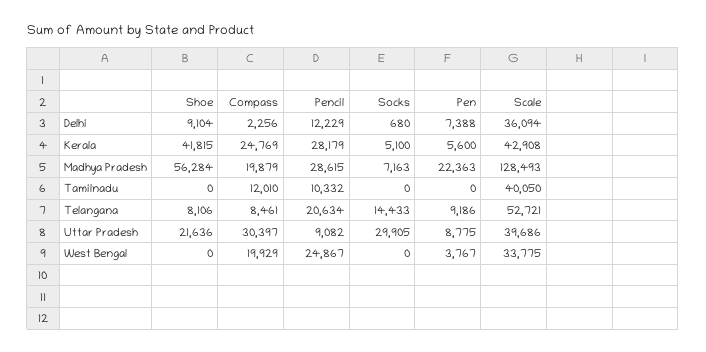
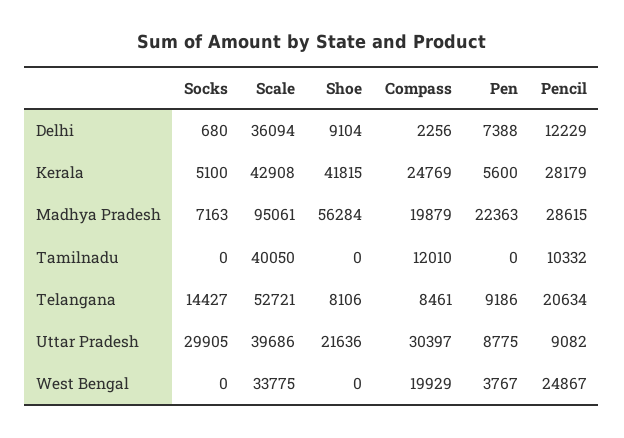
Scale, Madhya Pradesh: 128493 -> 95061
Socks, Telangana: 14433 -> 14427

